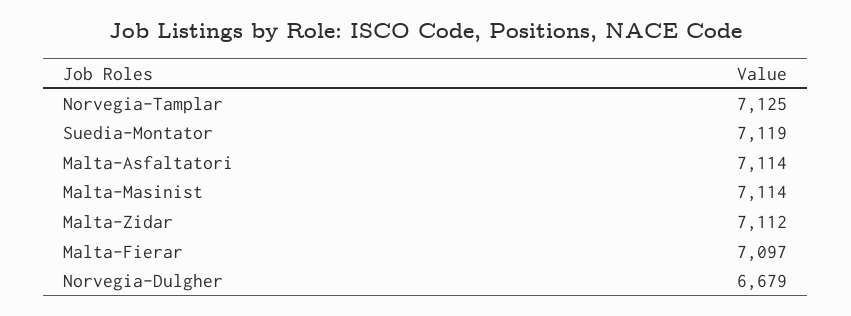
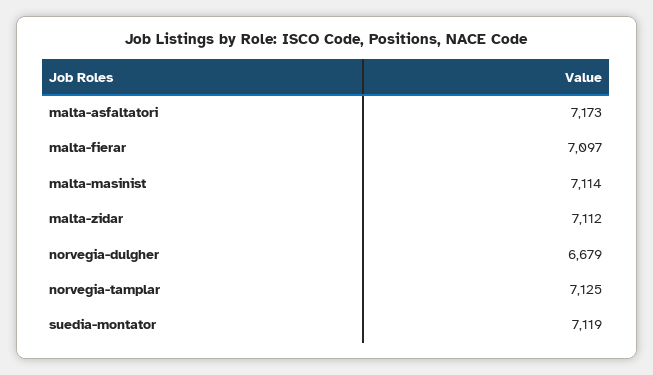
Malta-Asfaltatori: 7114 -> 7173

